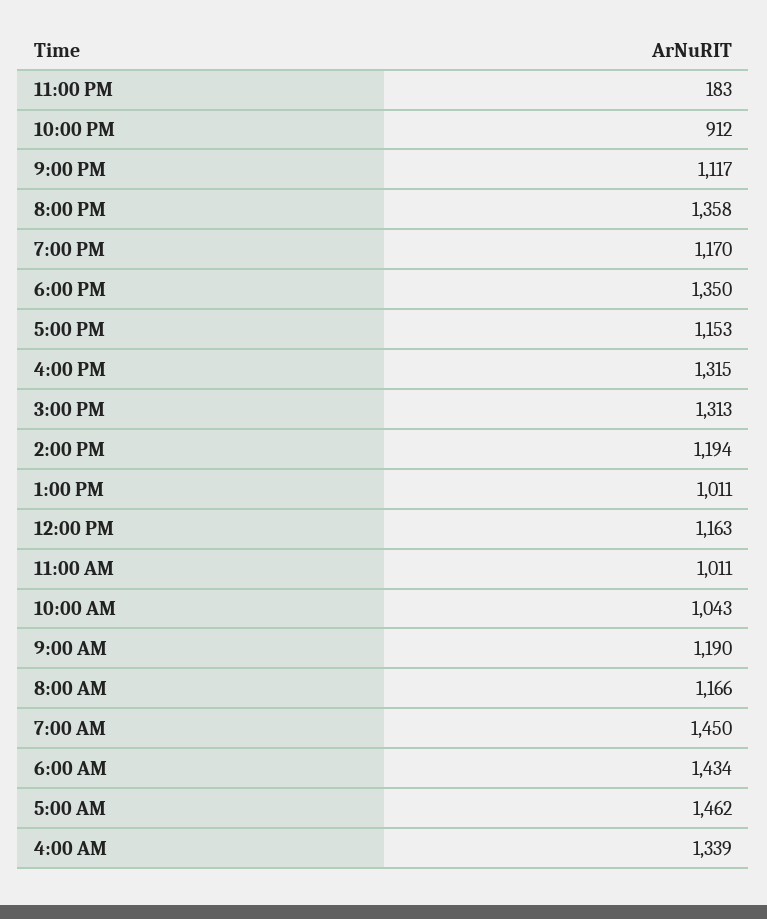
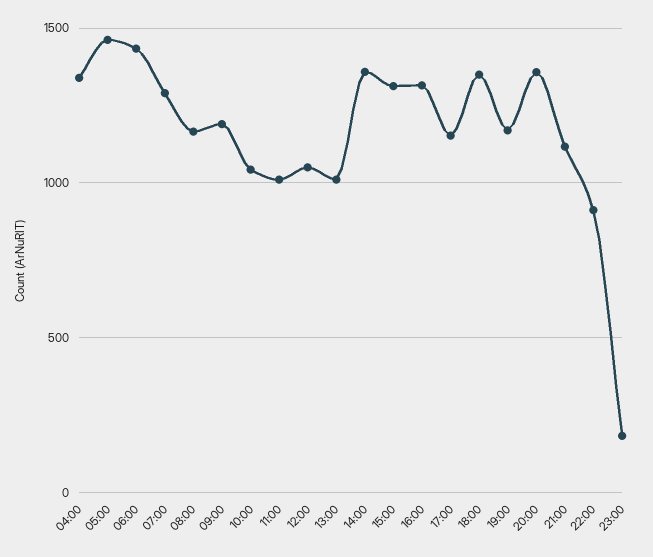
2:00 PM: 1194 -> 1350
12:00 PM: 1163 -> 1050
7:00 AM: 1450 -> 1300

